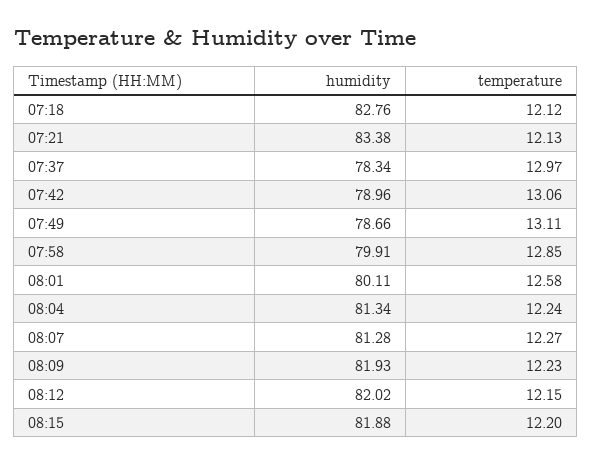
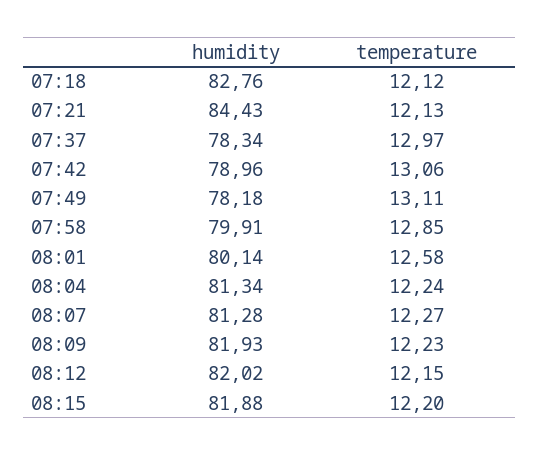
humidity, 07:21: 83.38 -> 84.43
humidity, 07:49: 78.66 -> 78.18
humidity, 08:01: 80.11 -> 80.14

